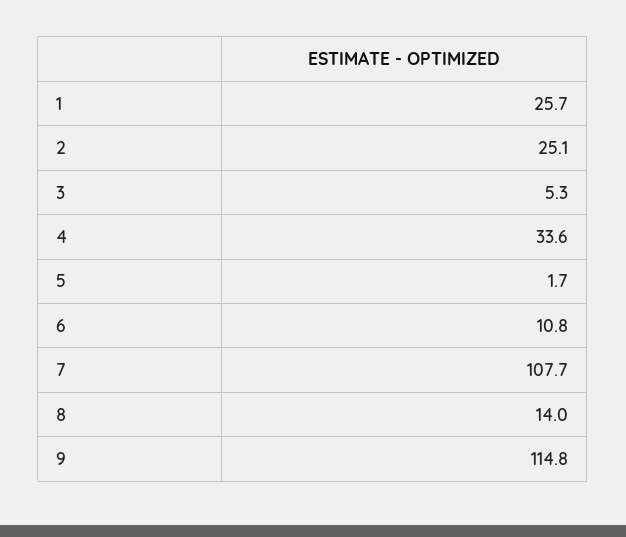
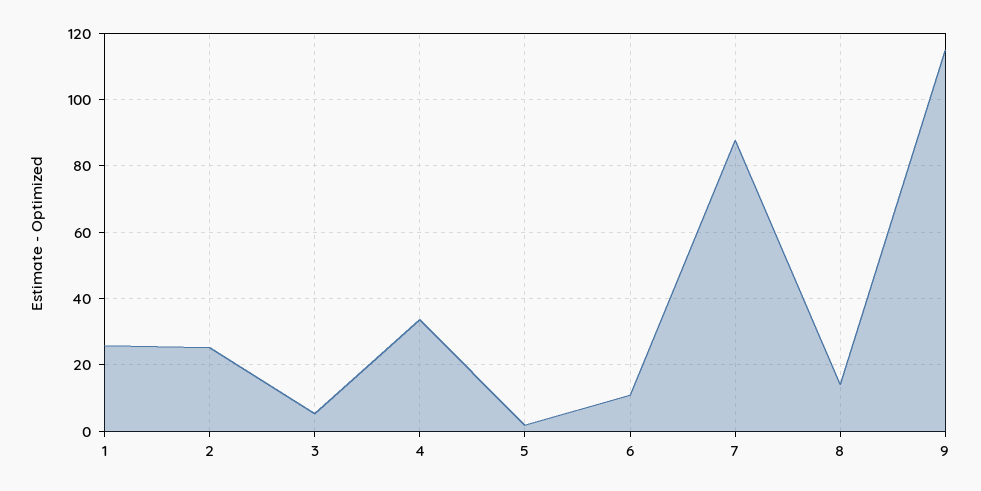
7: 107.7 -> 88

